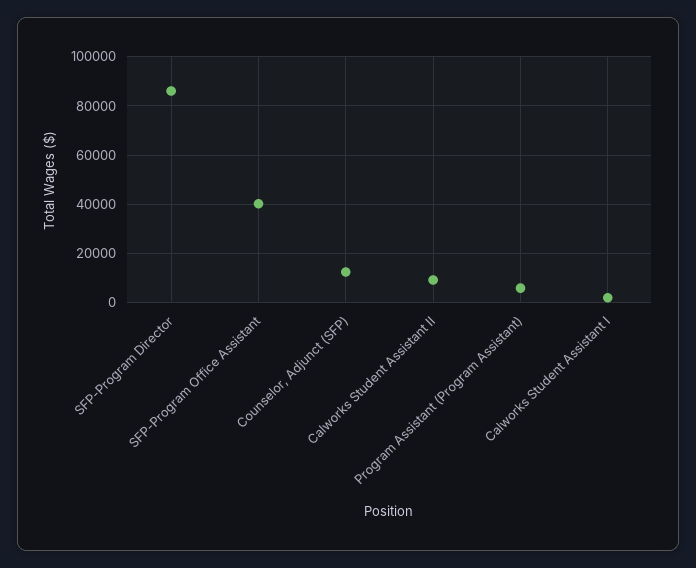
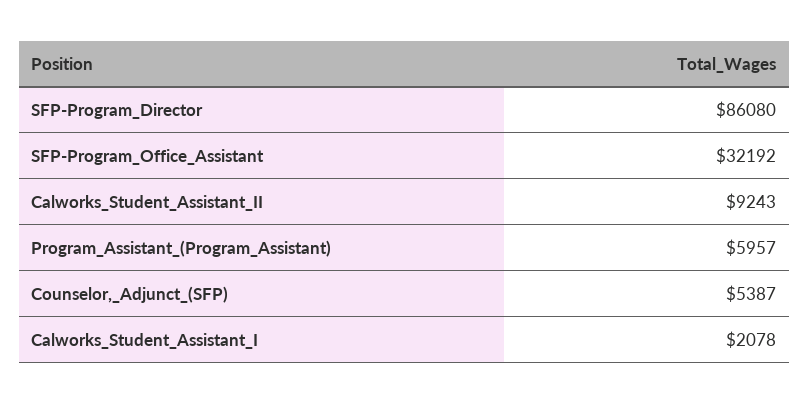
SFP-Program Office Assistant: 40000 -> 32192
Counselor, Adjunct (SFP): 12500 -> 5387

